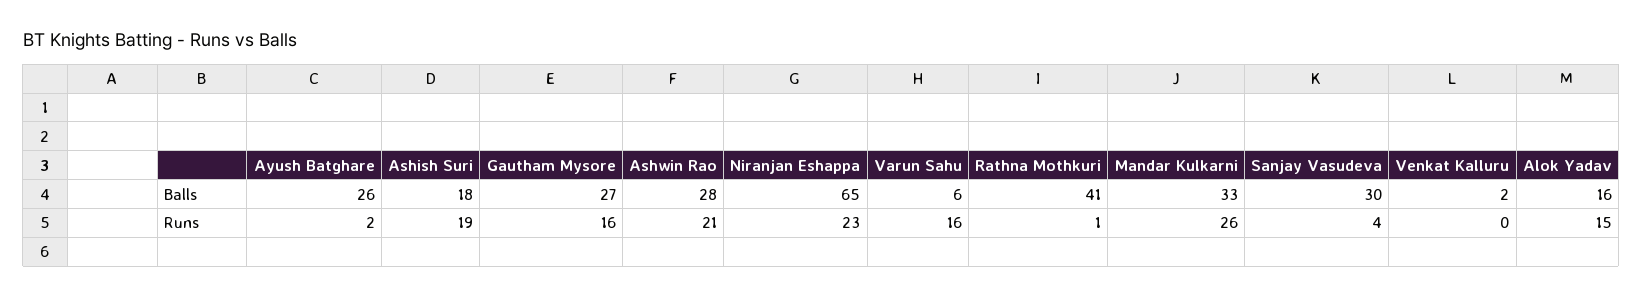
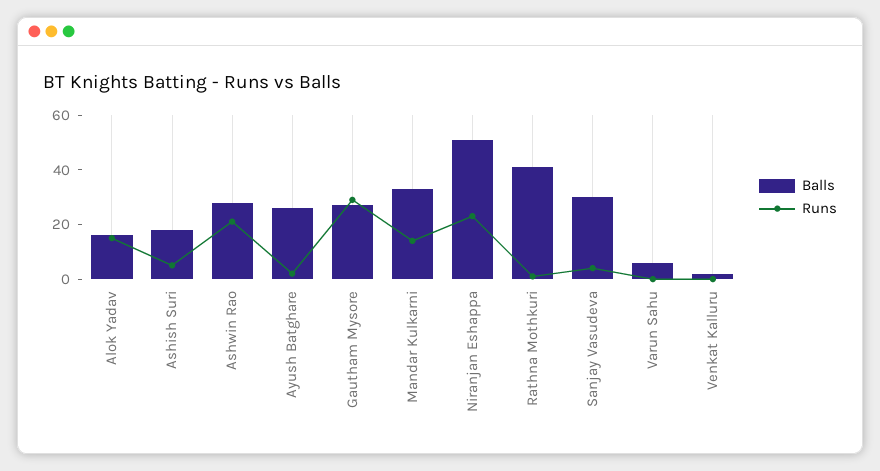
Balls, Niranjan Eshappa: 65 -> 50
Runs, Ashish Suri: 19 -> 5
Runs, Gautham Mysore: 16 -> 30
Runs, Varun Sahu: 16 -> 0
Runs, Mandar Kulkarni: 26 -> 15

